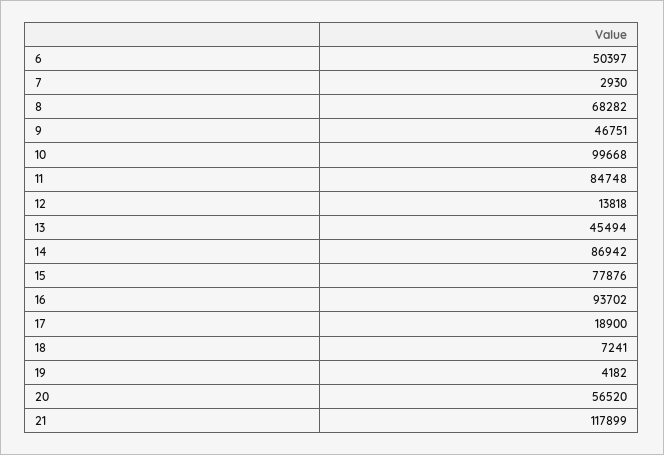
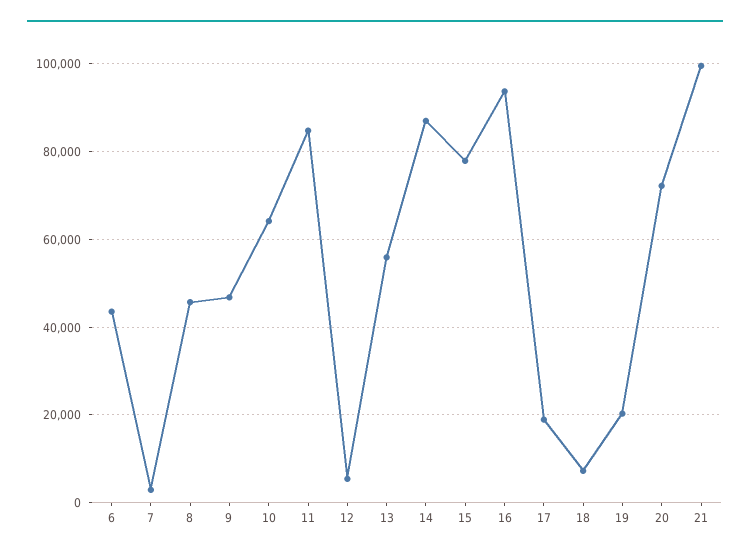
6: 50397 -> 44000
8: 68282 -> 46000
10: 99668 -> 64000
12: 13818 -> 6000
13: 45494 -> 56000
19: 4182 -> 20000
20: 56520 -> 72000
21: 117899 -> 100000

